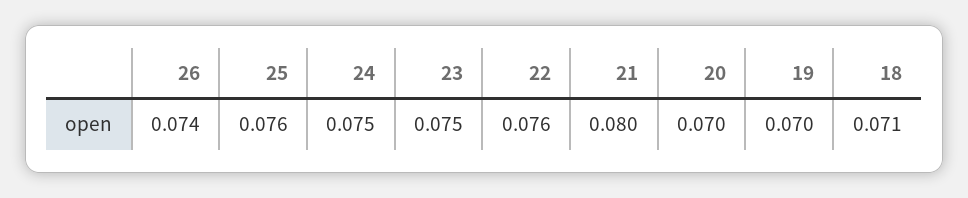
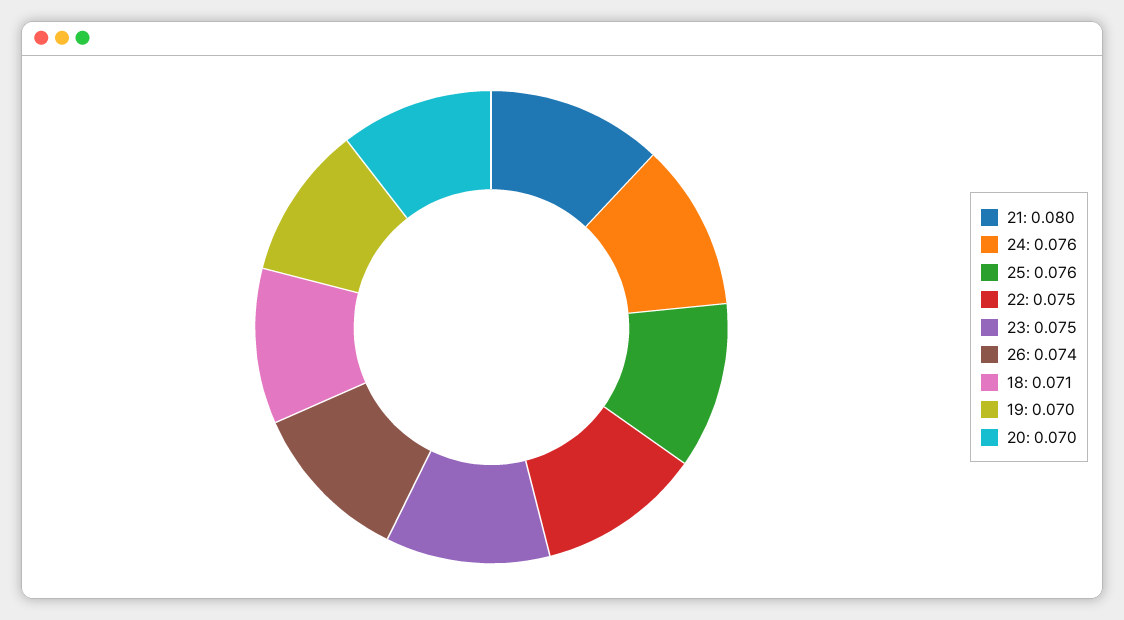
24: 0.075 -> 0.076
22: 0.076 -> 0.075

